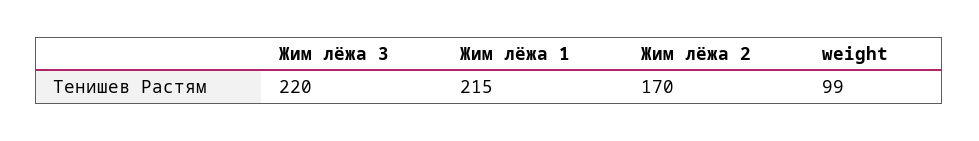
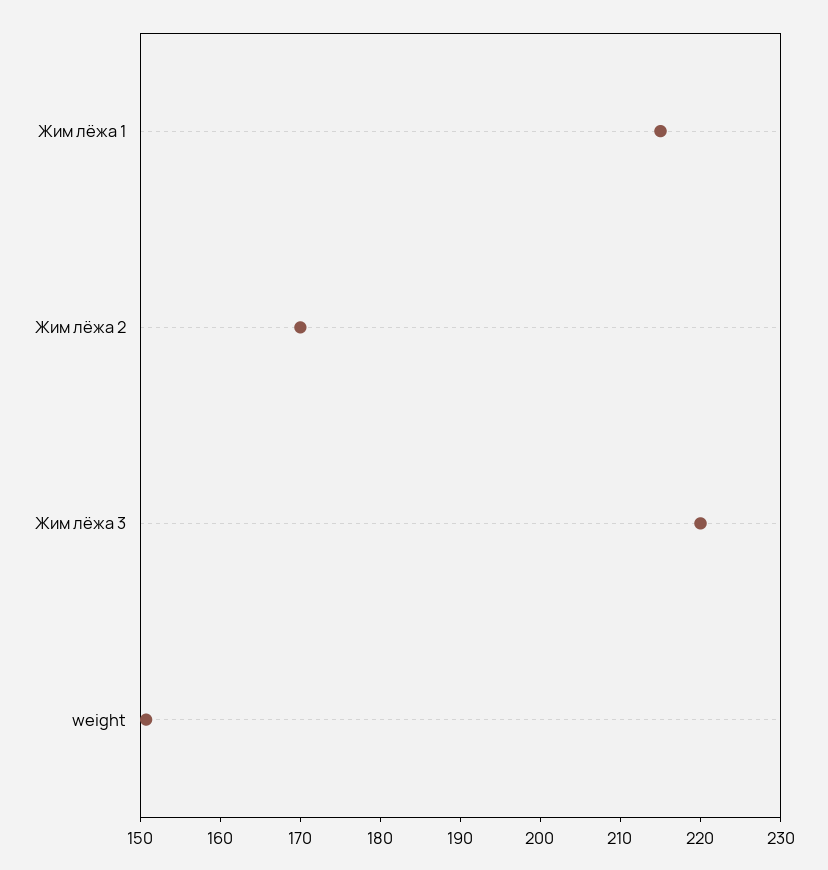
weight: 99 -> 150

